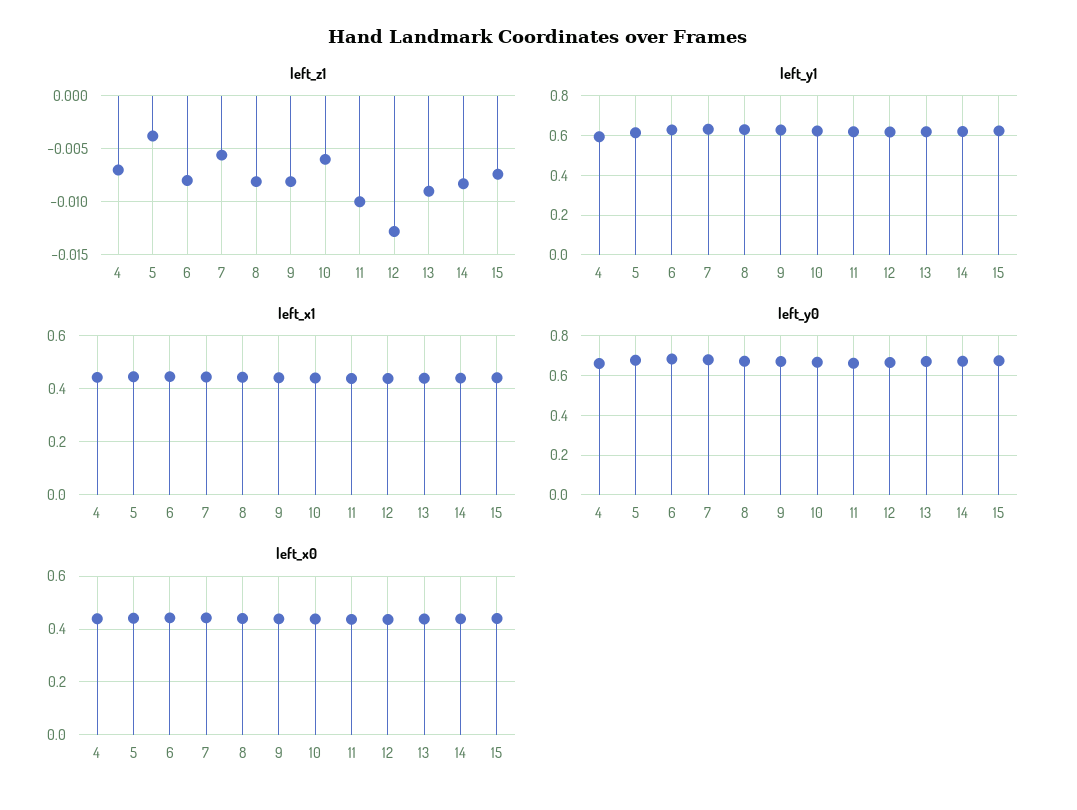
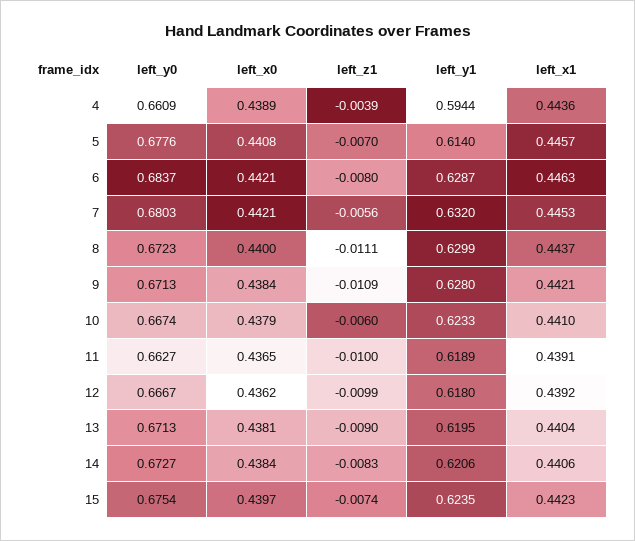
left_z1, 4: -0.007 -> -0.0039
left_z1, 5: -0.004 -> -0.007
left_z1, 8: -0.008 -> -0.0111
left_z1, 9: -0.008 -> -0.0109
left_z1, 12: -0.013 -> -0.0099

